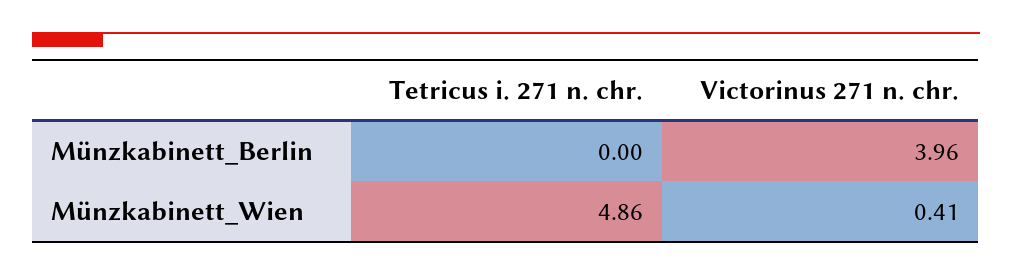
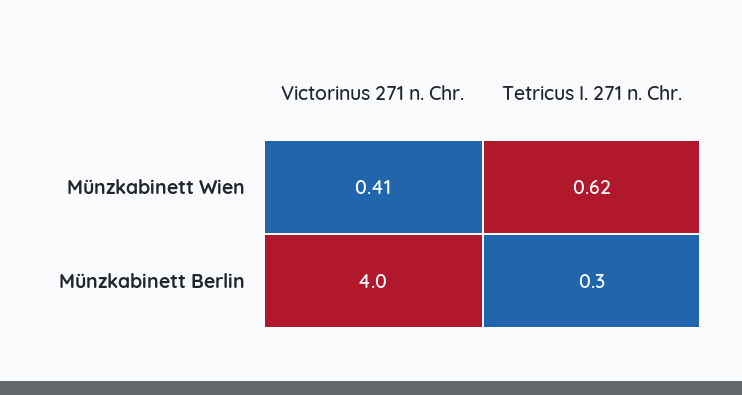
Tetricus i. 271 n. chr., Münzkabinett_Berlin: 0 -> 0.3
Tetricus i. 271 n. chr., Münzkabinett_Wien: 4.86 -> 0.62

